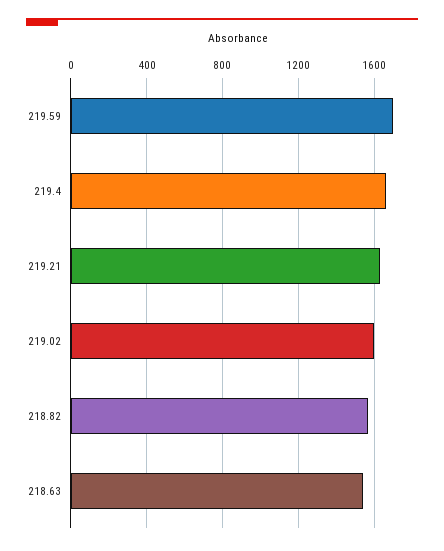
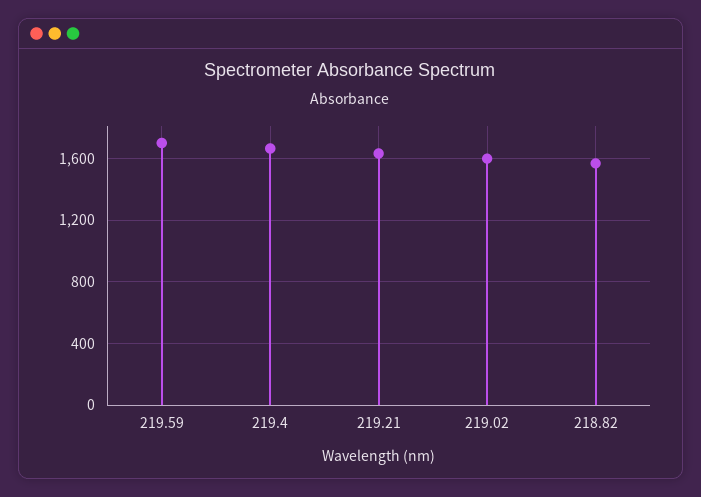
218.63: 1550 -> none

